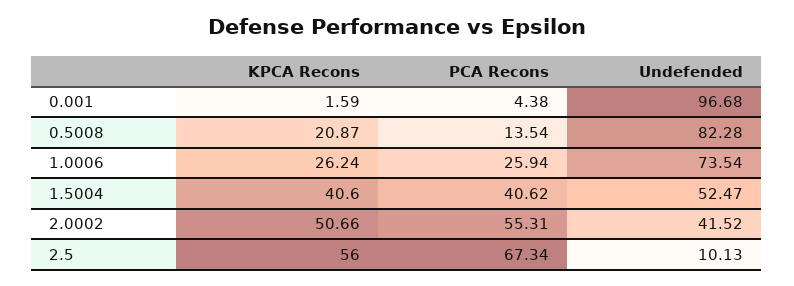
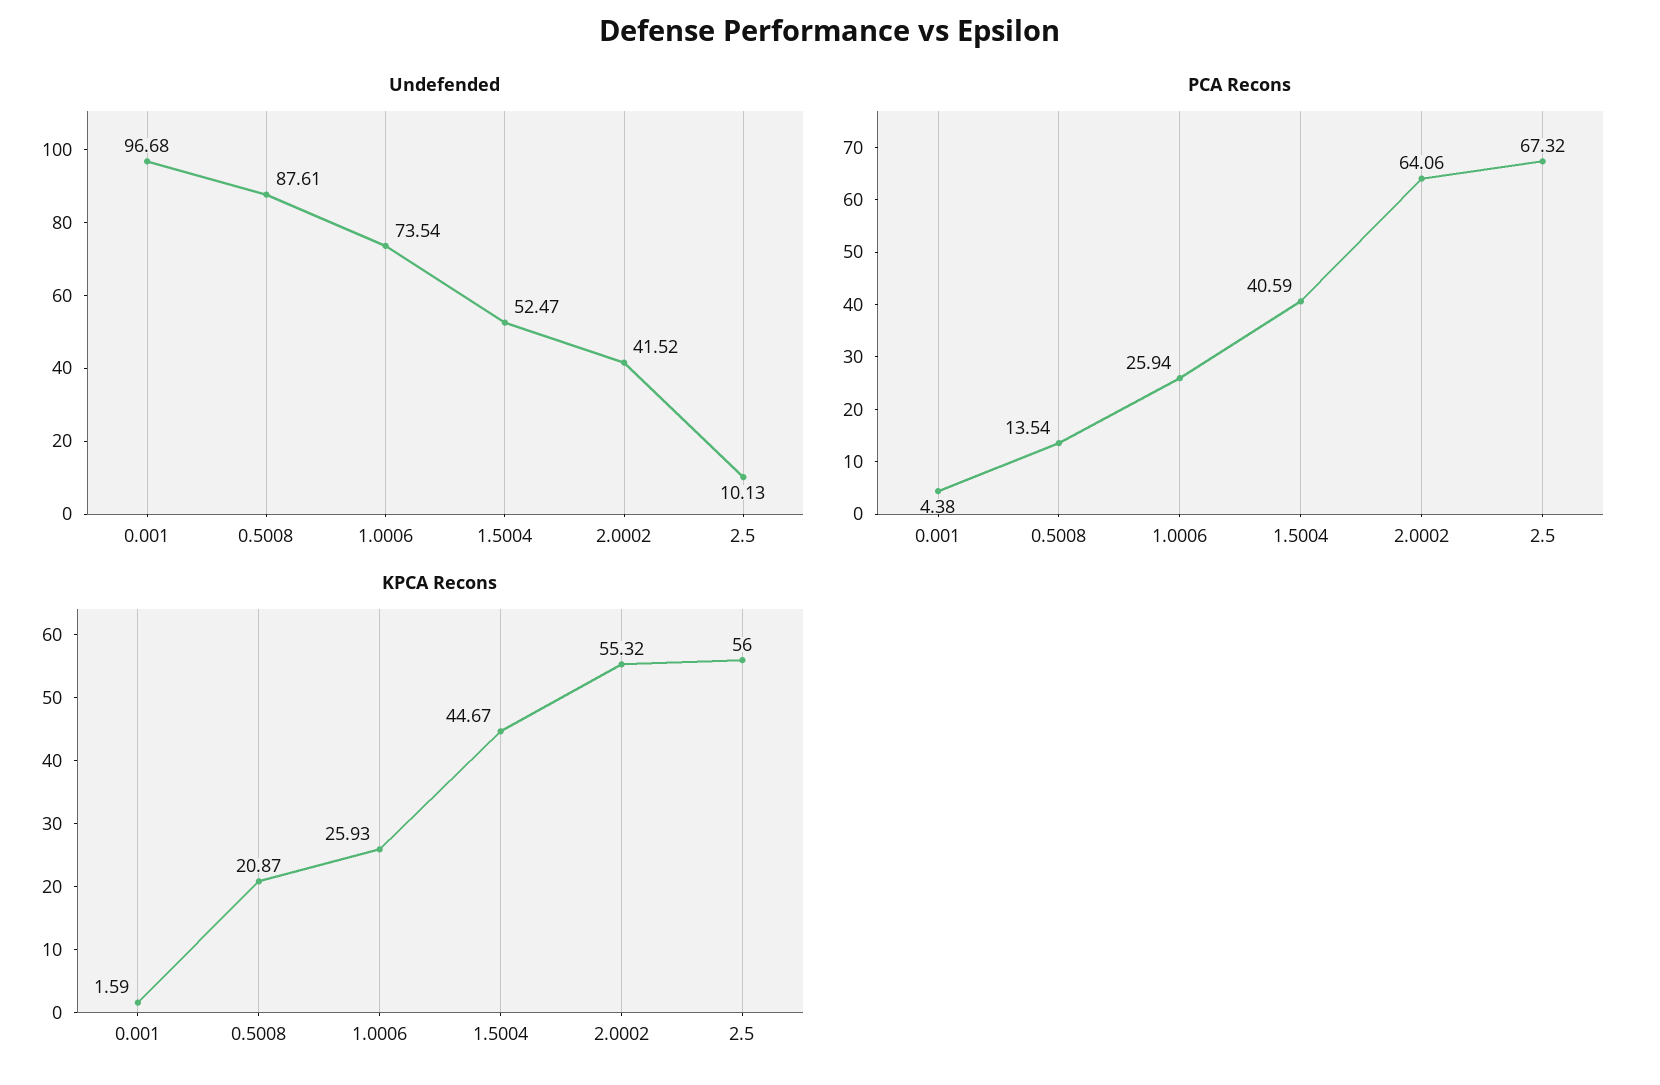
Undefended, 0.5008: 82.28 -> 87.61
KPCA Recons, 1.0006: 26.24 -> 25.93
KPCA Recons, 1.5004: 40.6 -> 44.67
PCA Recons, 1.5004: 40.62 -> 40.59
KPCA Recons, 2.0002: 50.66 -> 55.32
PCA Recons, 2.0002: 55.31 -> 64.06
PCA Recons, 2.5: 67.34 -> 67.32

